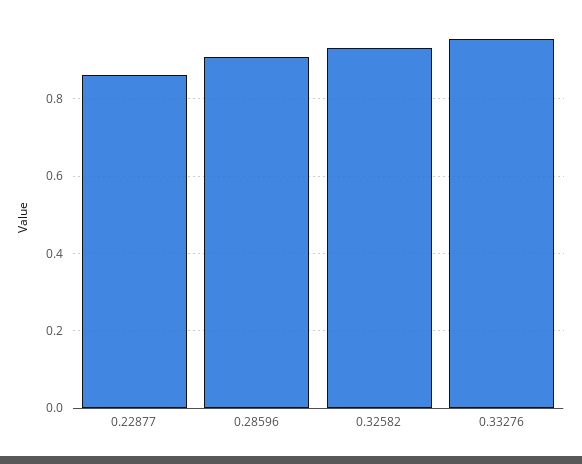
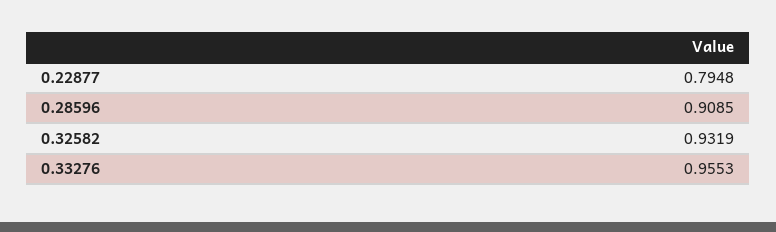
0.22877: 0.86 -> 0.7948

